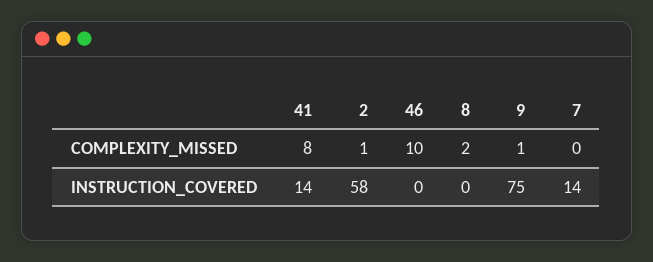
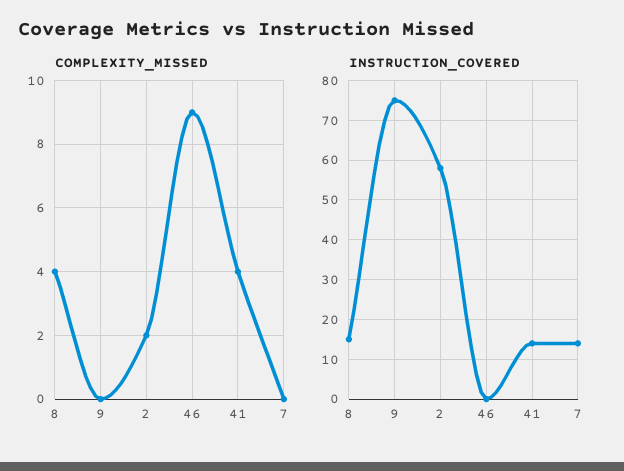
COMPLEXITY_MISSED, 41: 8 -> 4
COMPLEXITY_MISSED, 2: 1 -> 2
COMPLEXITY_MISSED, 46: 10 -> 9
COMPLEXITY_MISSED, 8: 2 -> 4
COMPLEXITY_MISSED, 9: 1 -> 0
INSTRUCTION_COVERED, 8: 0 -> 15

